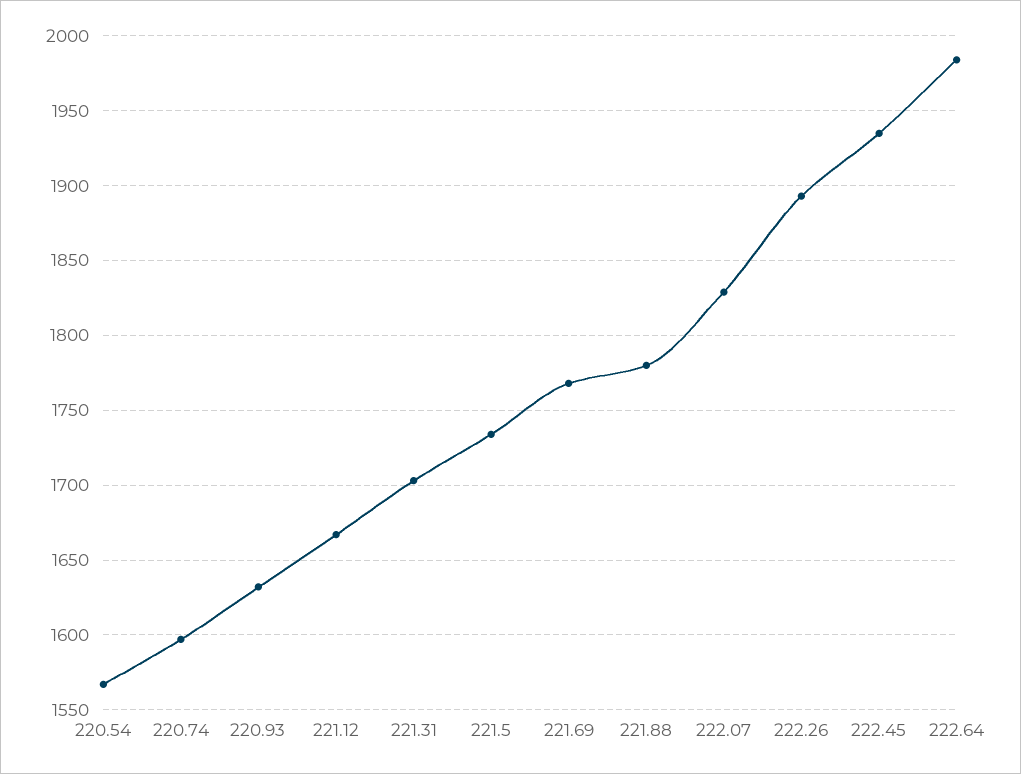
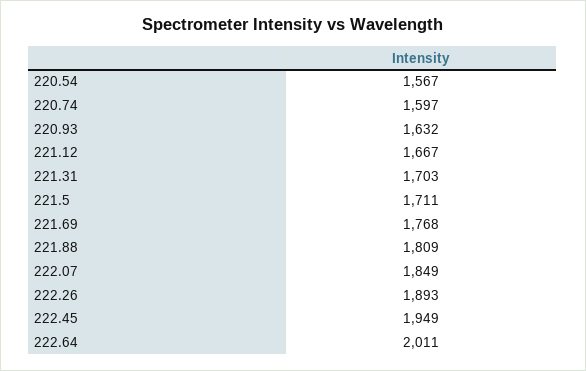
221.5: 1735 -> 1711
221.88: 1780 -> 1809
222.07: 1830 -> 1849
222.45: 1935 -> 1949
222.64: 1985 -> 2011

